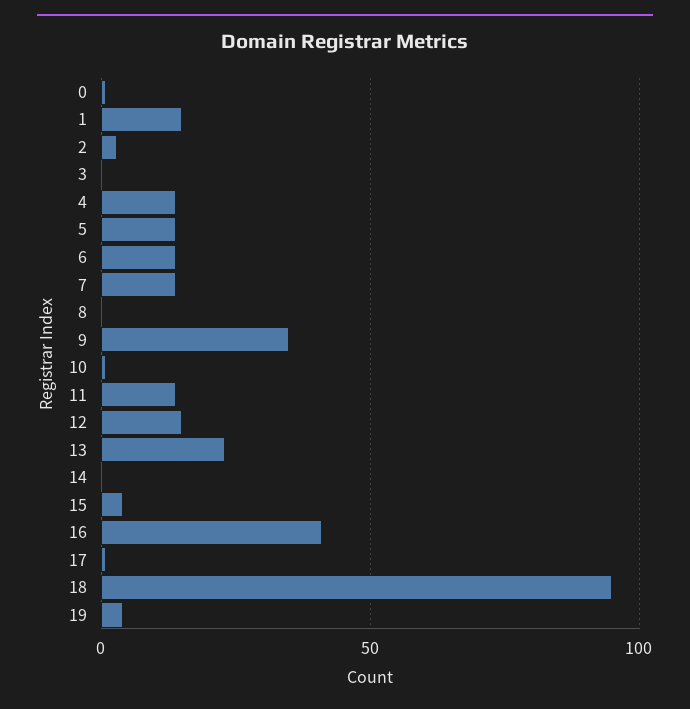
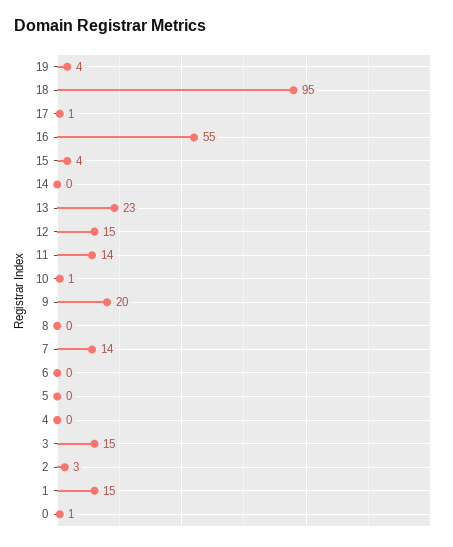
3: 0 -> 15
4: 15 -> 0
5: 15 -> 0
6: 15 -> 0
9: 35 -> 20
16: 40 -> 55

